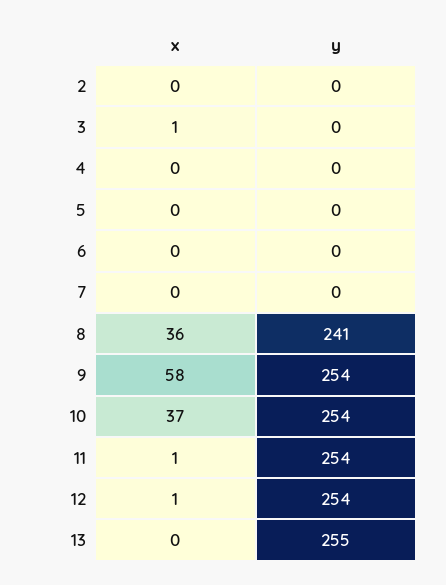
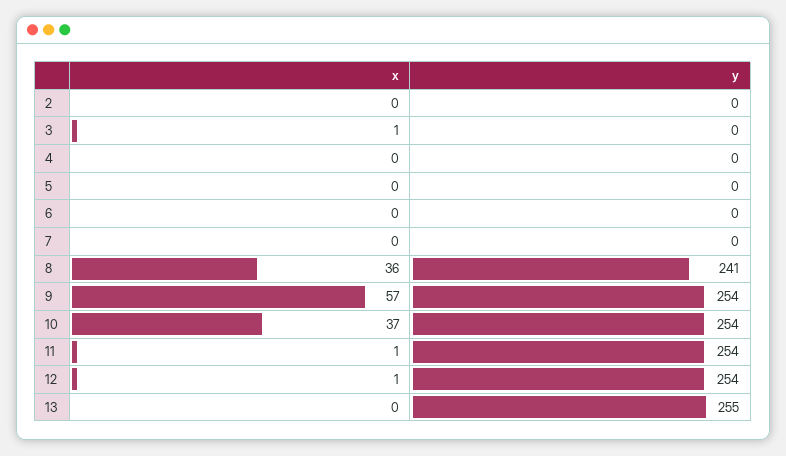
x, 9: 58 -> 57

